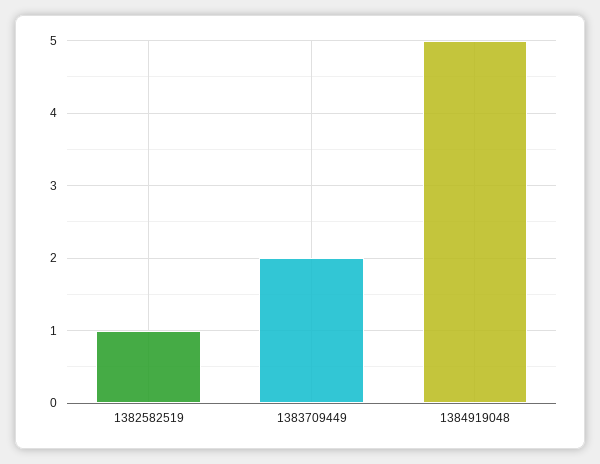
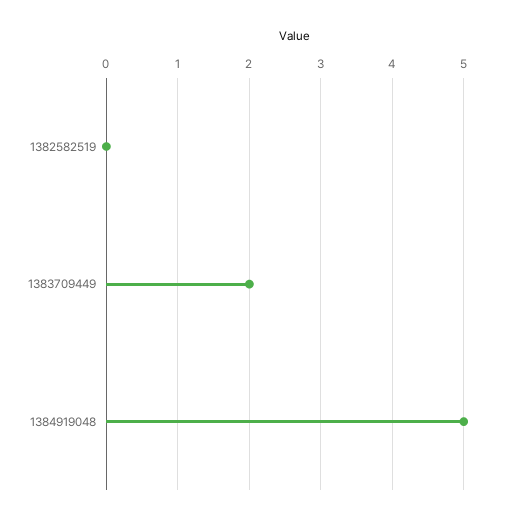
1382582519: 1 -> 0

